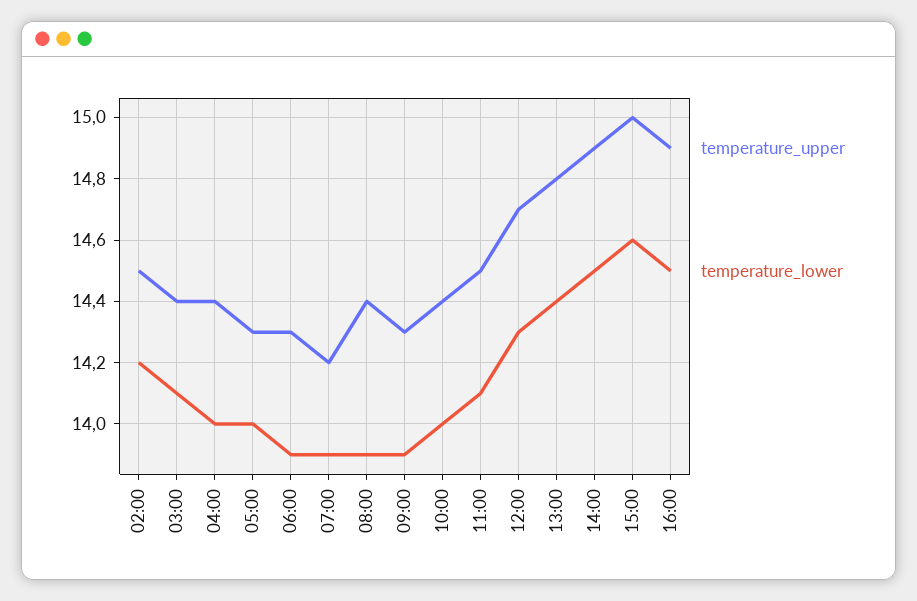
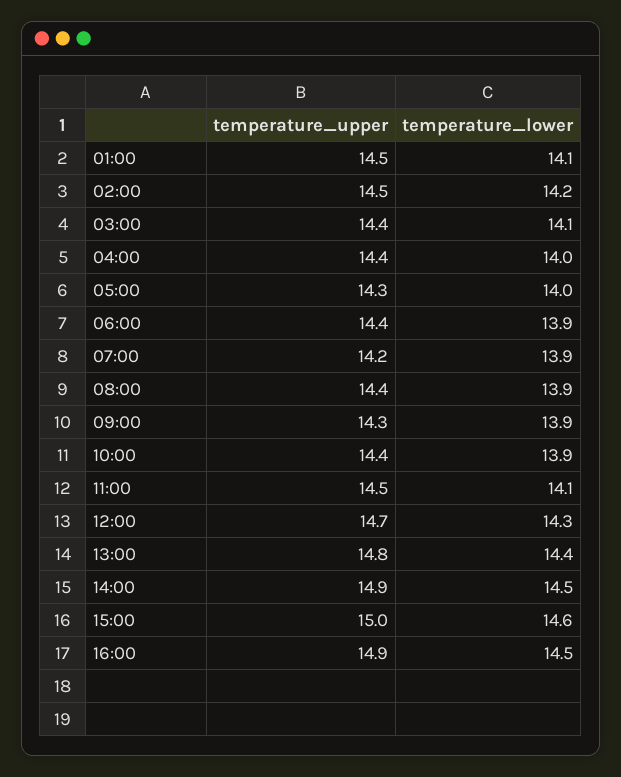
temperature_upper, 06:00: 14.3 -> 14.4
temperature_lower, 10:00: 14 -> 13.9
temperature_upper, 01:00: none -> 14.5
temperature_lower, 01:00: none -> 14.1

